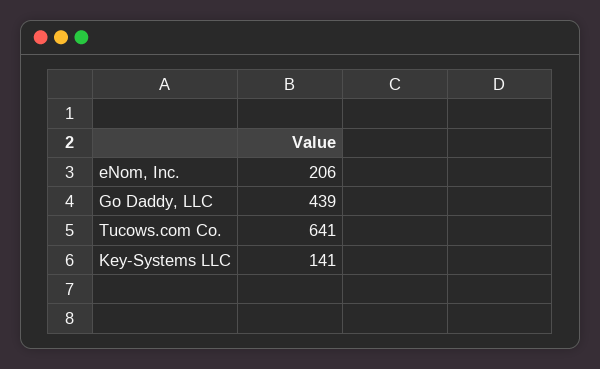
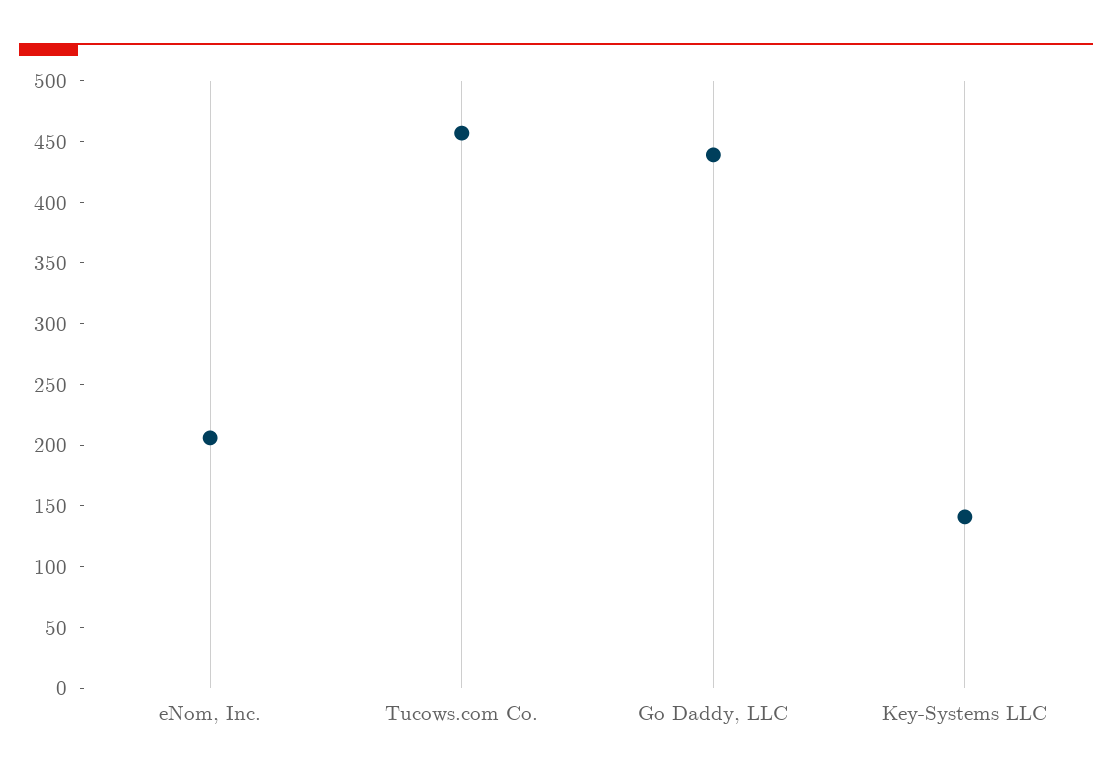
Tucows.com Co.: 641 -> 460

